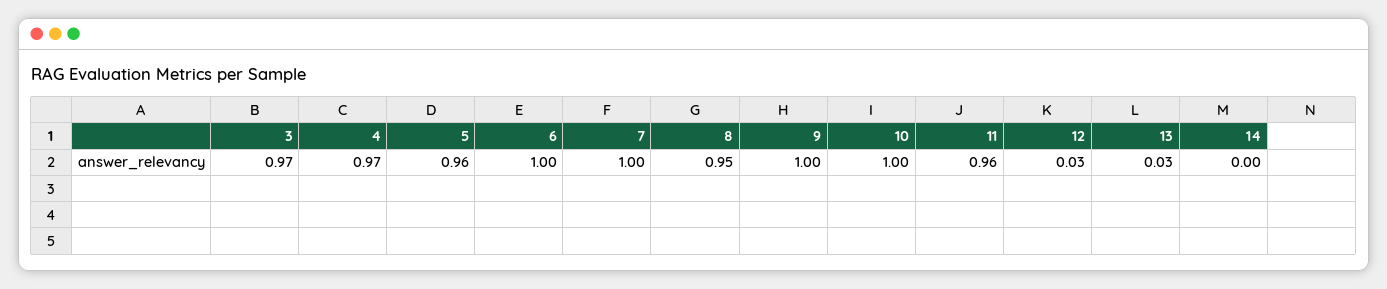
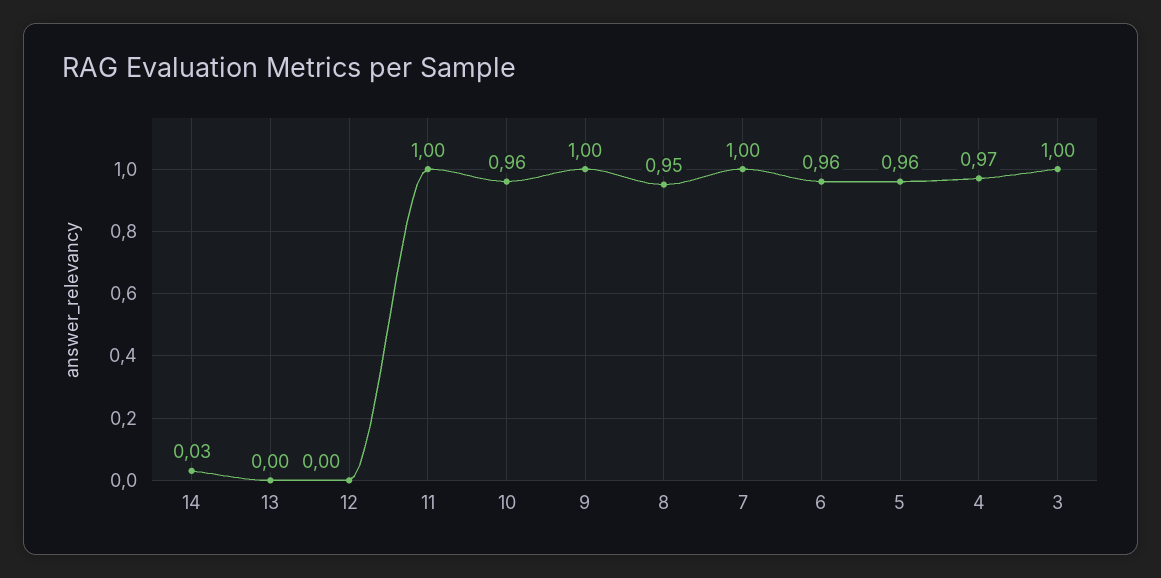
3: 0.97 -> 1
6: 1 -> 0.96
10: 1 -> 0.96
11: 0.96 -> 1
12: 0.03 -> 0
13: 0.03 -> 0
14: 0 -> 0.03

